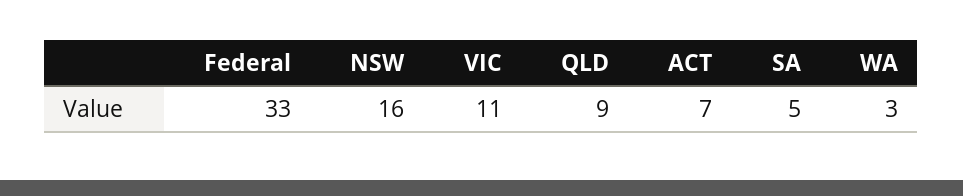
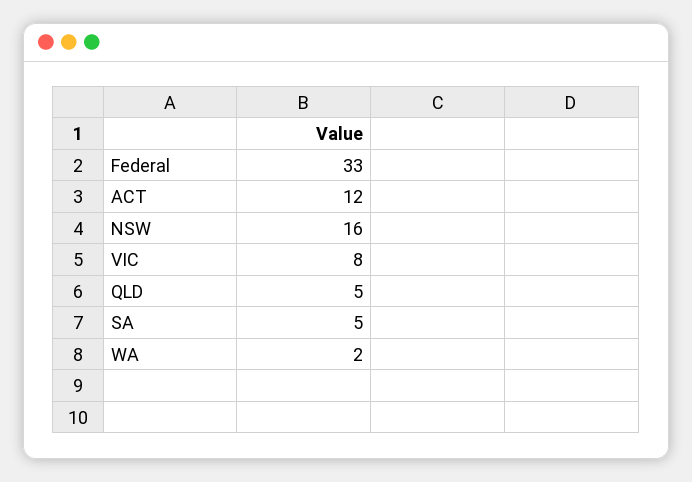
VIC: 11 -> 8
QLD: 9 -> 5
ACT: 7 -> 12
WA: 3 -> 2

